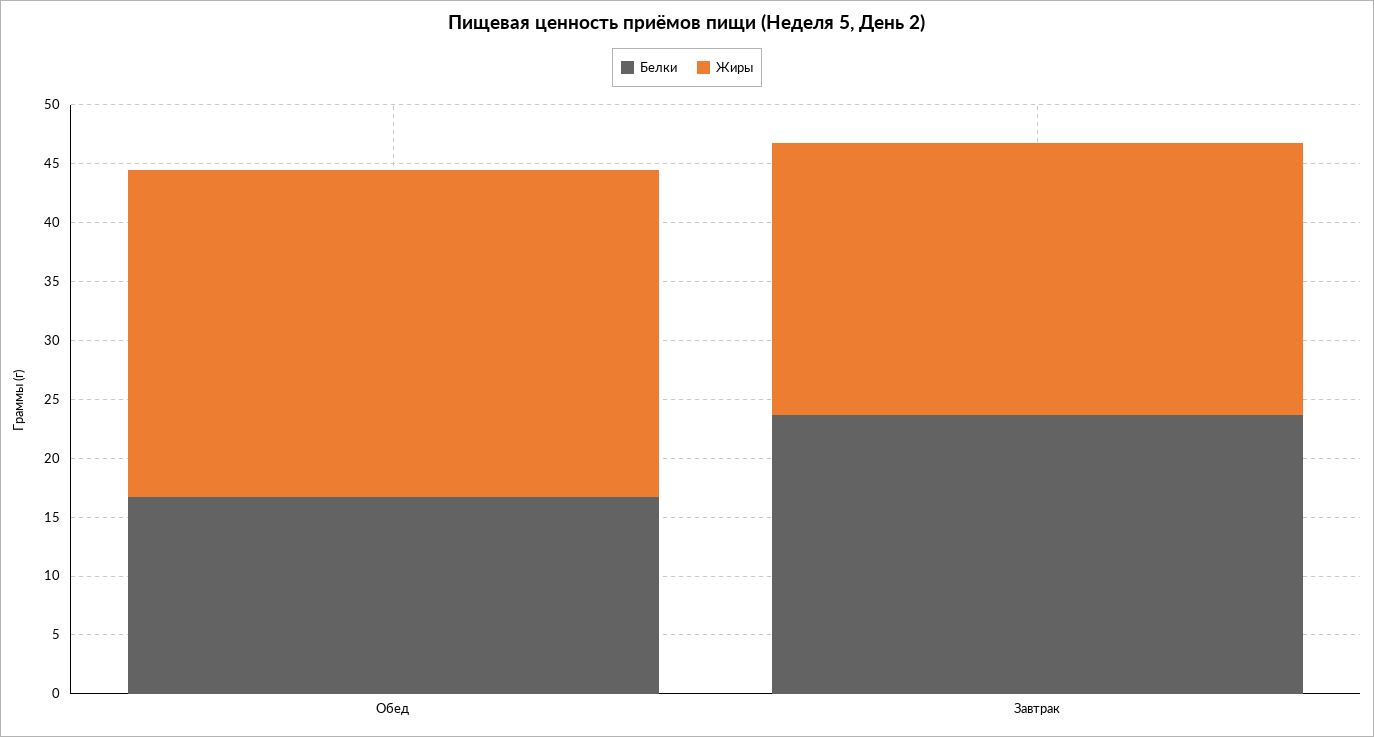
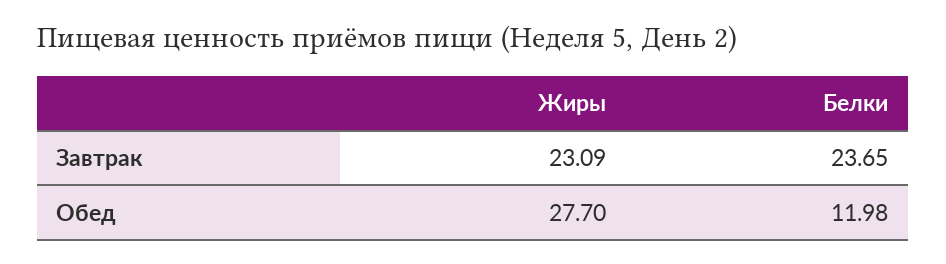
Белки, Обед: 17 -> 11.98

